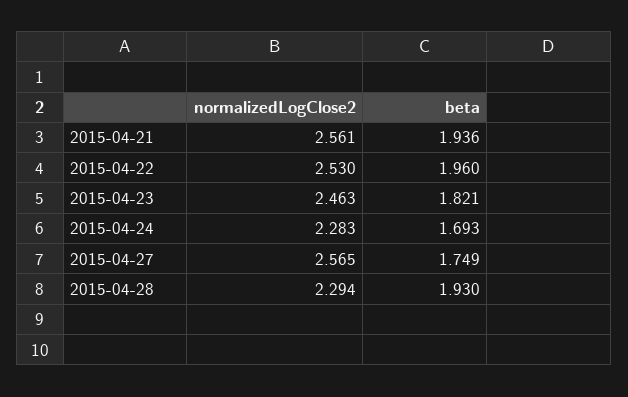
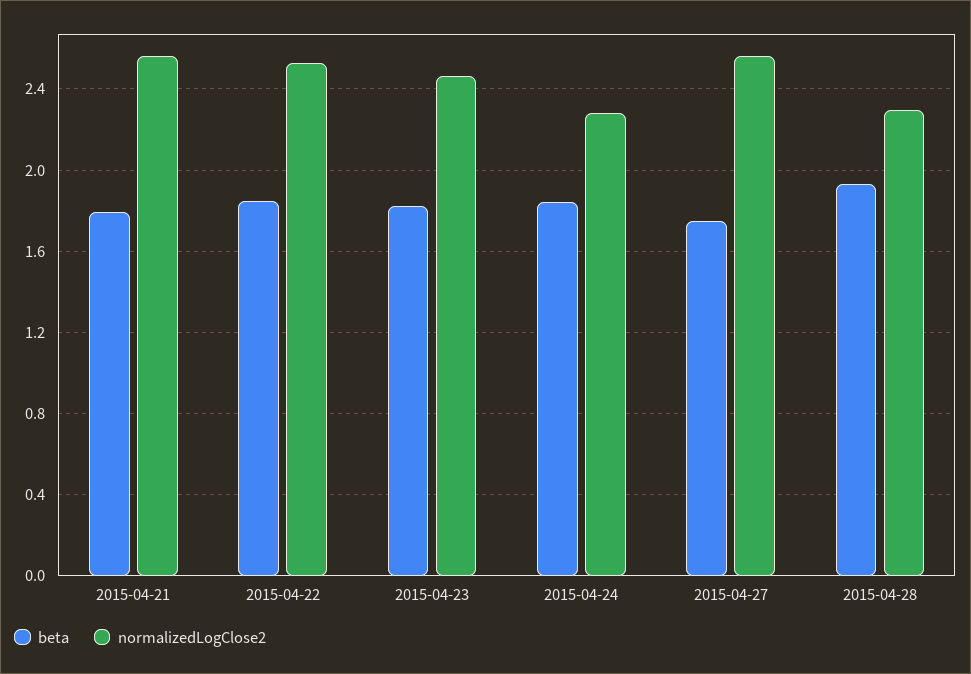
beta, 2015-04-21: 1.936 -> 1.8
beta, 2015-04-22: 1.96 -> 1.85
beta, 2015-04-24: 1.693 -> 1.85

